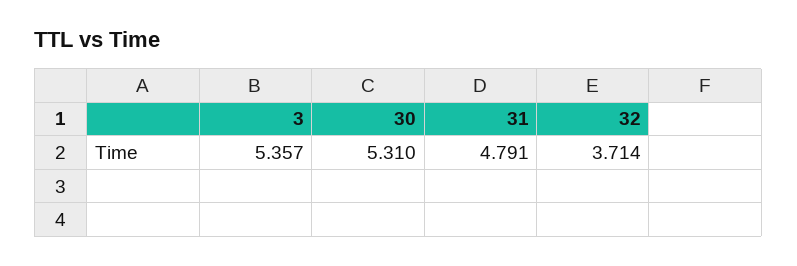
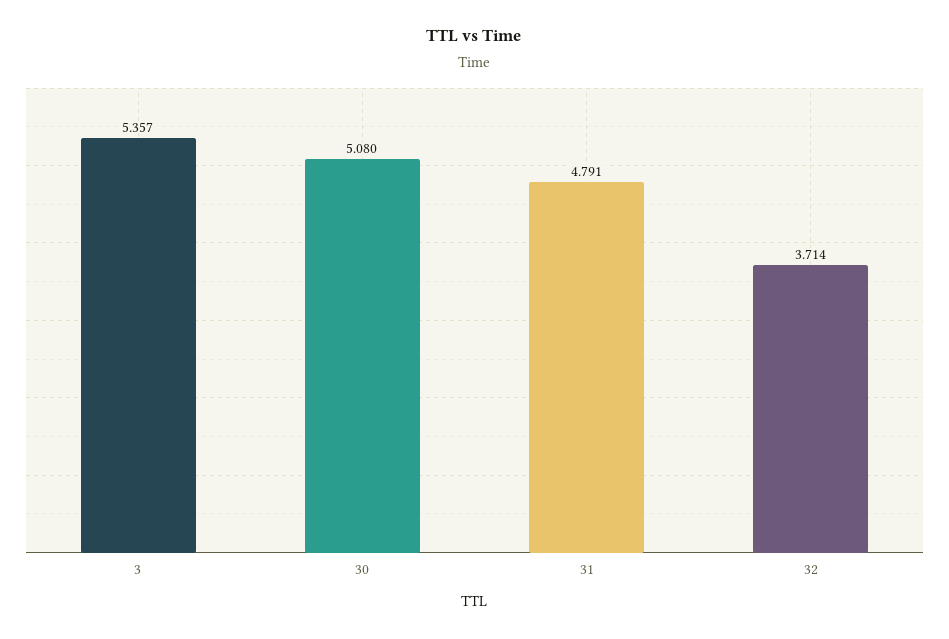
30: 5.31 -> 5.08

